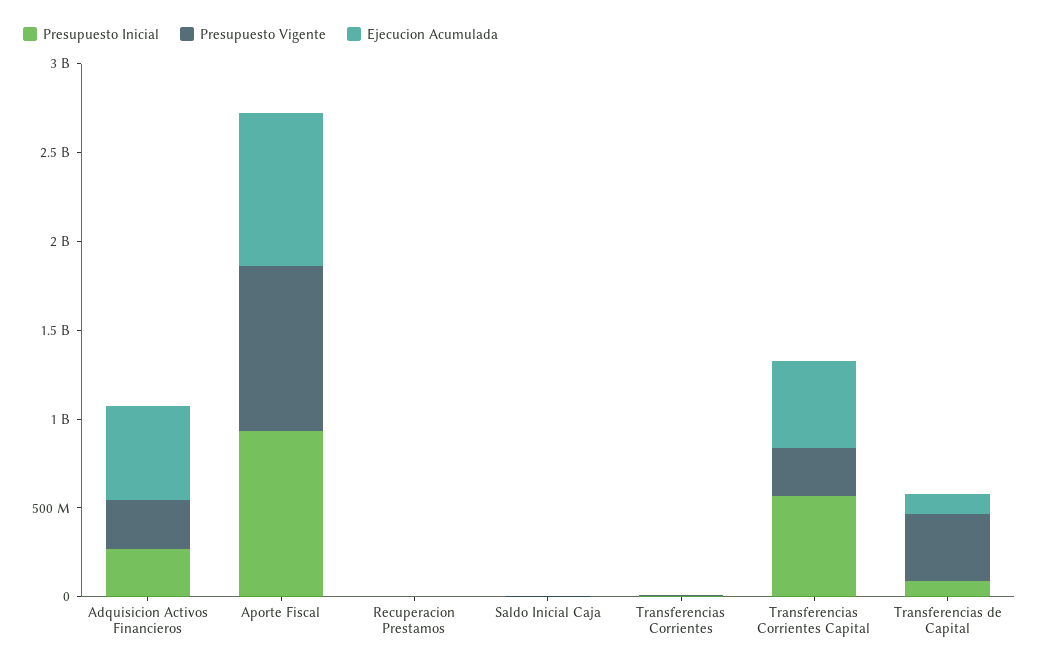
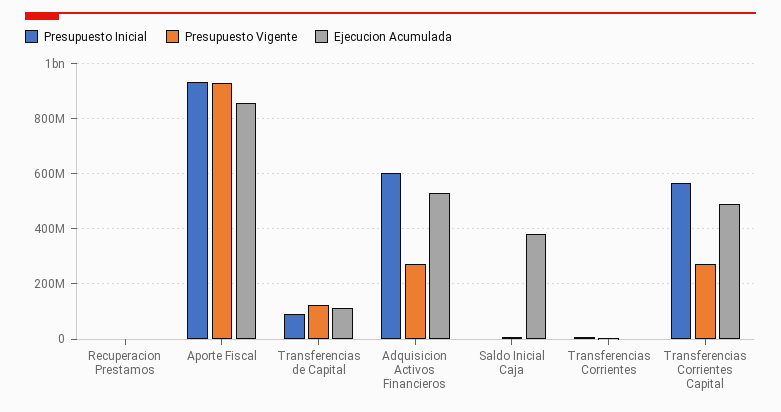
Presupuesto Inicial, Adquisicion Activos Financieros: 300000000 -> 600000000
Ejecucion Acumulada, Saldo Inicial Caja: 0 -> 375000000
Presupuesto Vigente, Transferencias de Capital: 400000000 -> 125000000

